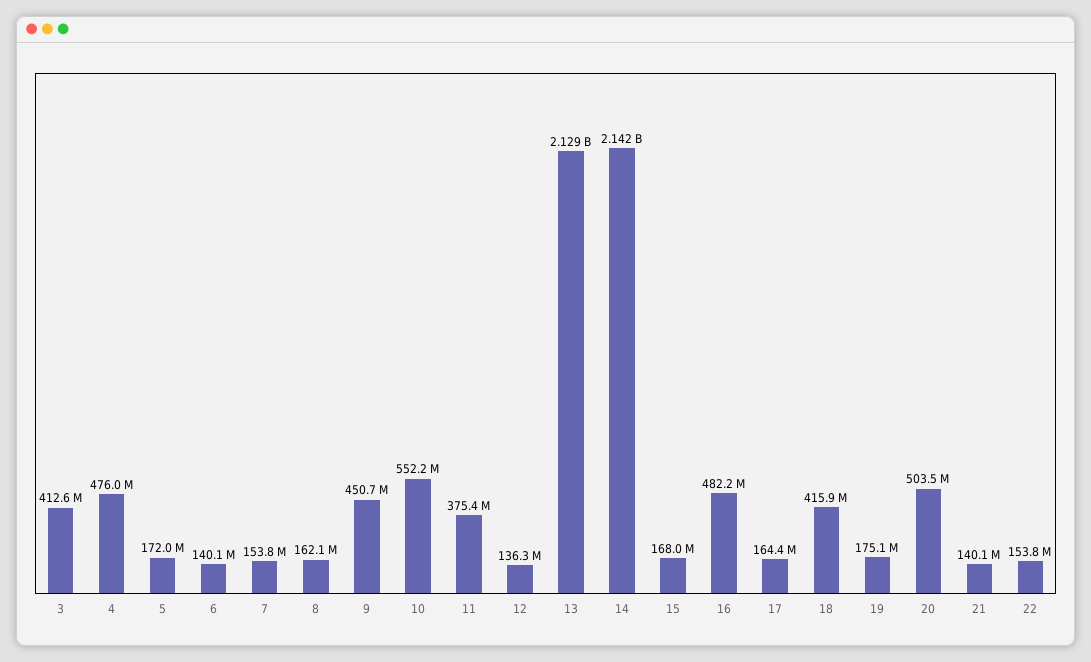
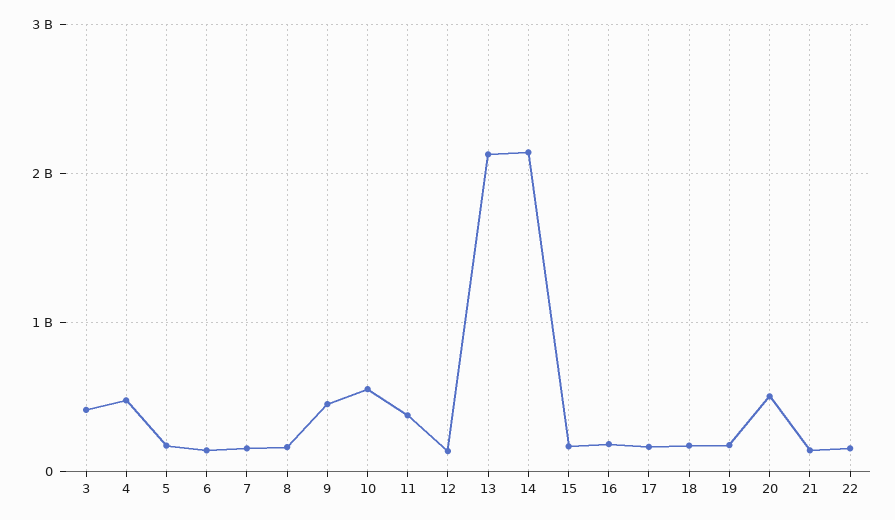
16: 482200000 -> 200000000
18: 415900000 -> 200000000

